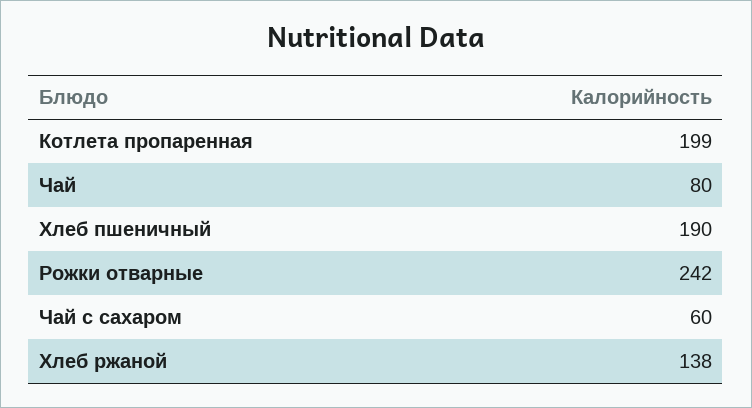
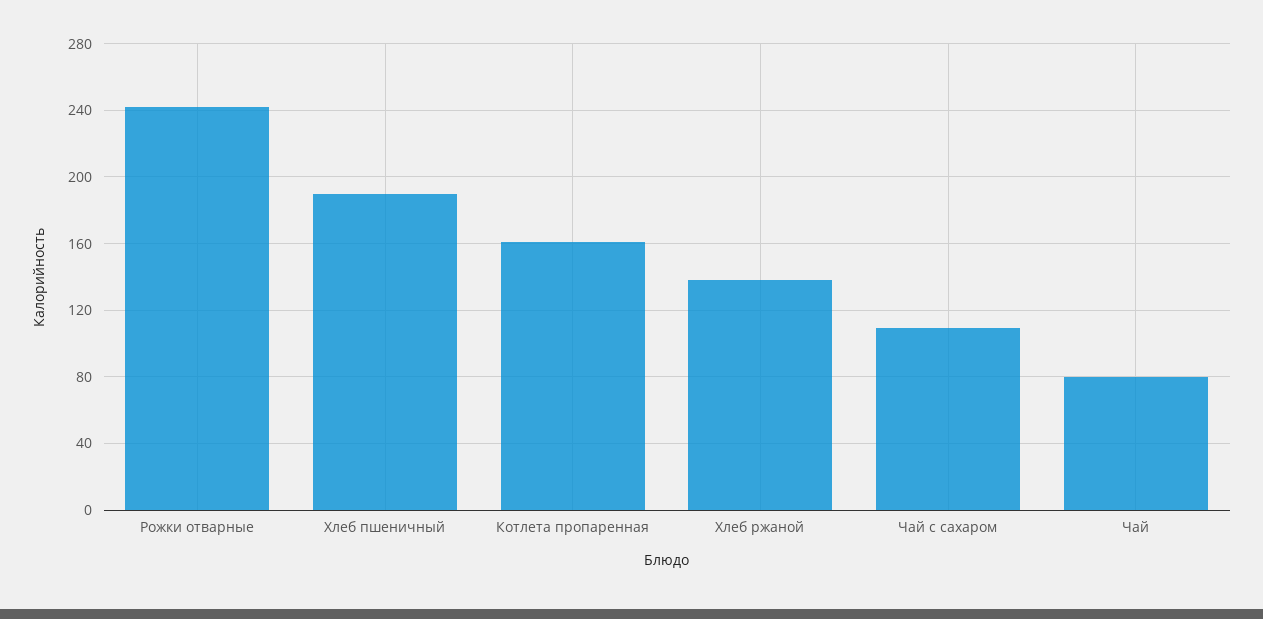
Котлета пропаренная: 199 -> 160
Чай с сахаром: 60 -> 110

